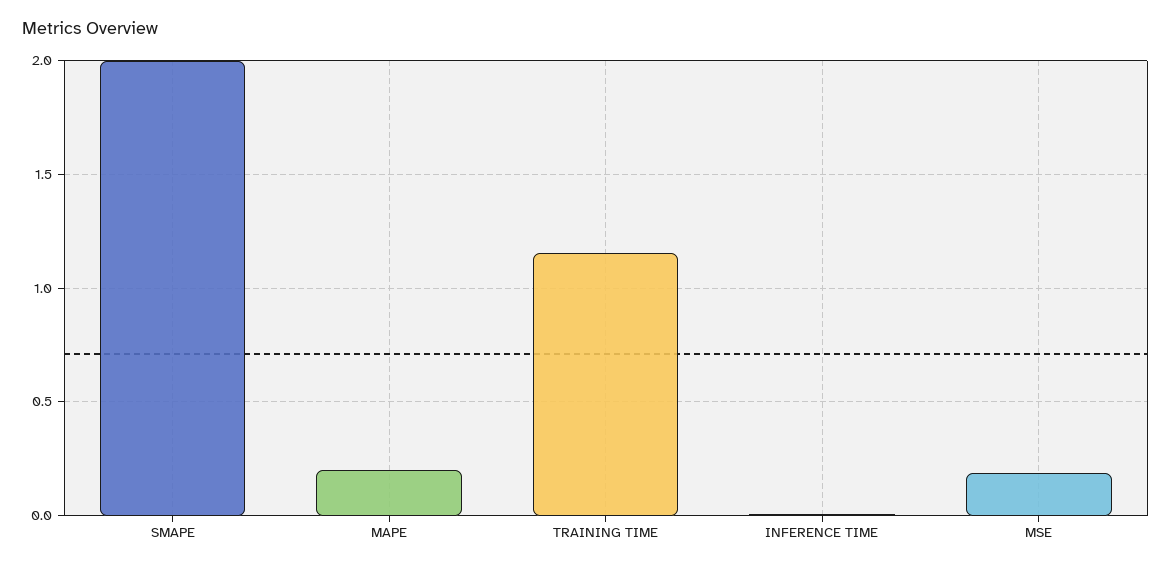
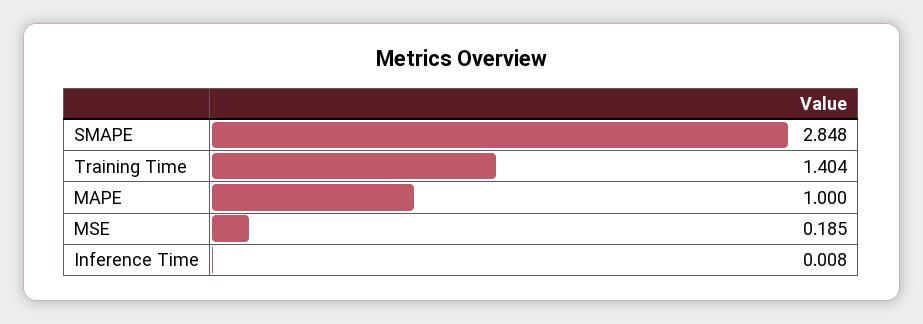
SMAPE: 2 -> 2.848
MAPE: 0.2 -> 1
TRAINING TIME: 1.15 -> 1.404

